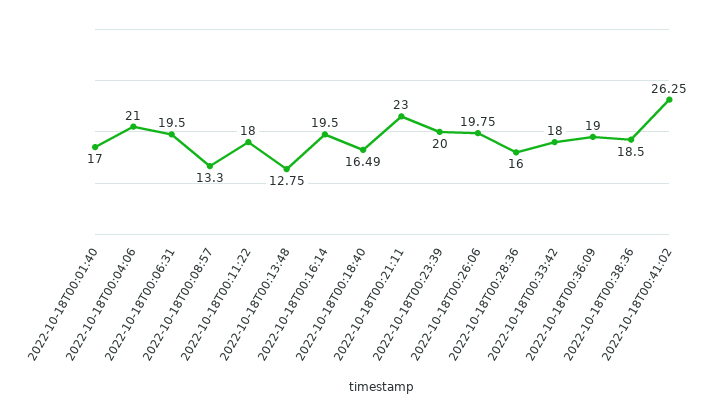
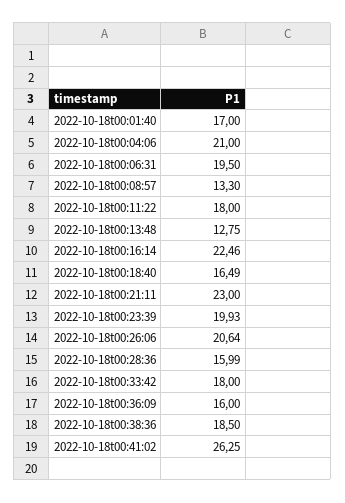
2022-10-18T00:16:14: 19.5 -> 22.46
2022-10-18T00:23:39: 20 -> 19.93
2022-10-18T00:26:06: 19.75 -> 20.64
2022-10-18T00:28:36: 16 -> 15.99
2022-10-18T00:36:09: 19 -> 16

